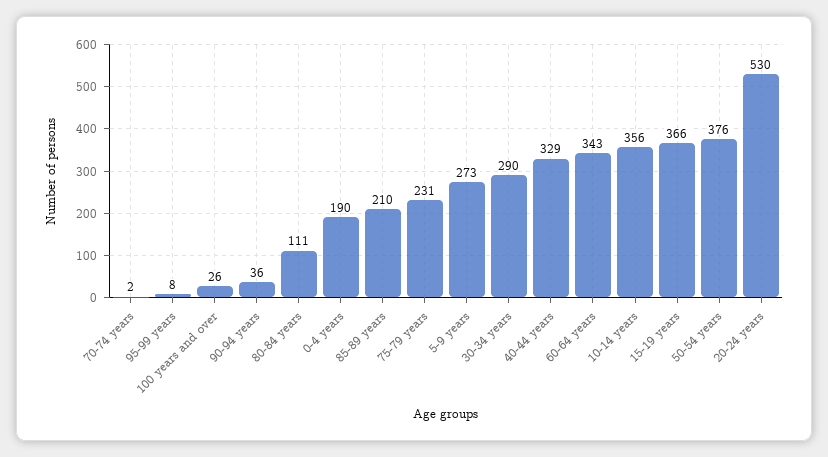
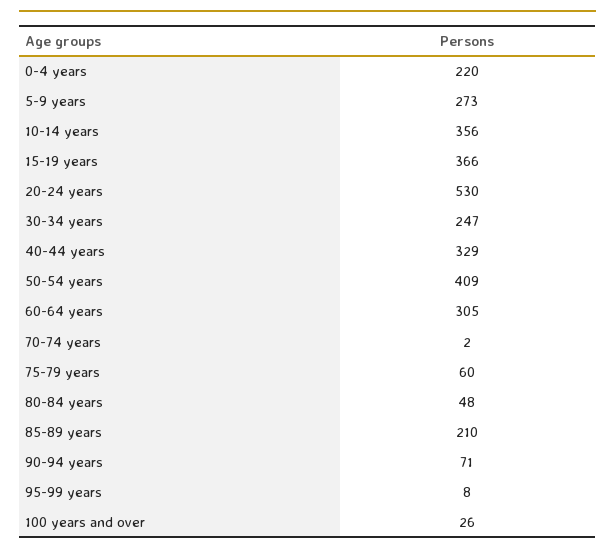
90-94 years: 36 -> 71
80-84 years: 111 -> 48
0-4 years: 190 -> 220
75-79 years: 231 -> 60
30-34 years: 290 -> 247
60-64 years: 343 -> 305
50-54 years: 376 -> 409

